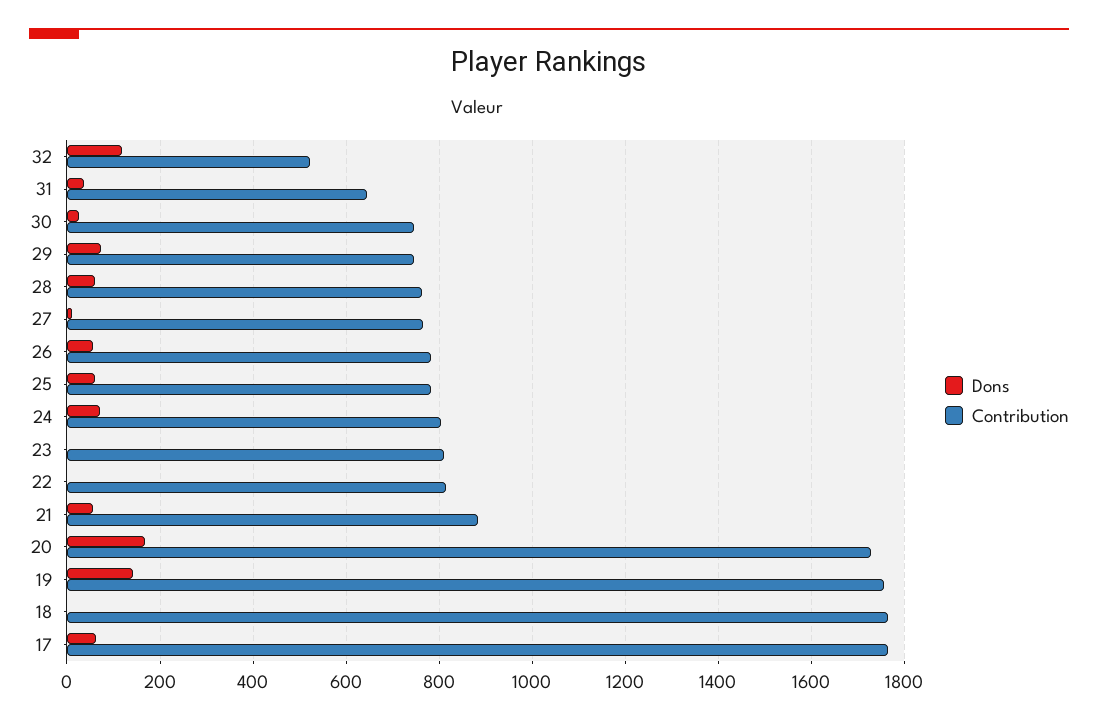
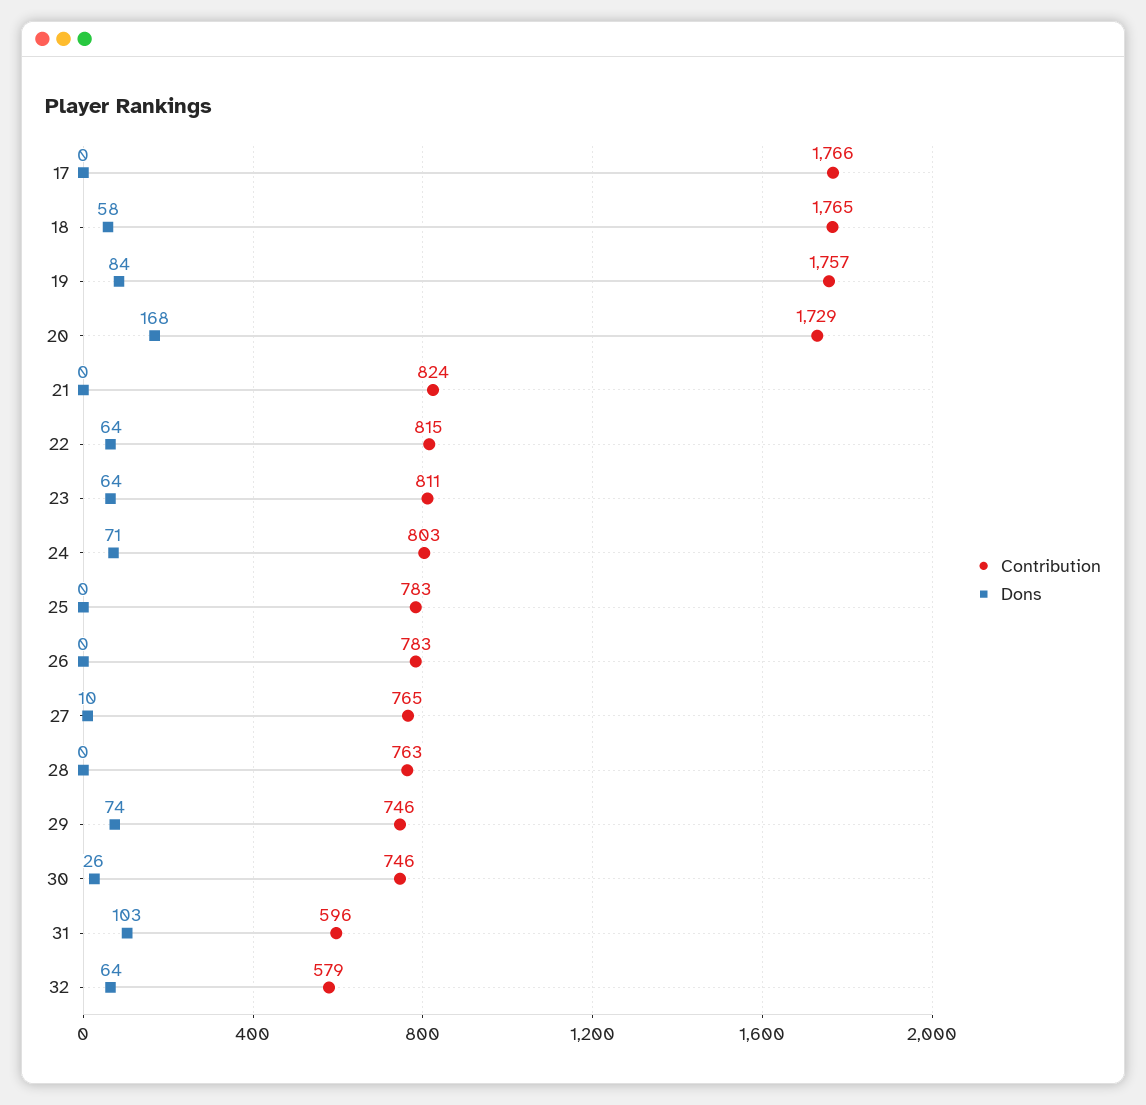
Dons, 32: 120 -> 64
Contribution, 32: 520 -> 579
Dons, 31: 40 -> 103
Contribution, 31: 640 -> 596
Dons, 28: 60 -> 0
Dons, 26: 60 -> 0
Dons, 25: 60 -> 0
Dons, 23: 0 -> 64
Dons, 22: 0 -> 64
Dons, 21: 60 -> 0
Contribution, 21: 880 -> 824
Dons, 19: 140 -> 84
Dons, 18: 0 -> 58
Dons, 17: 60 -> 0

